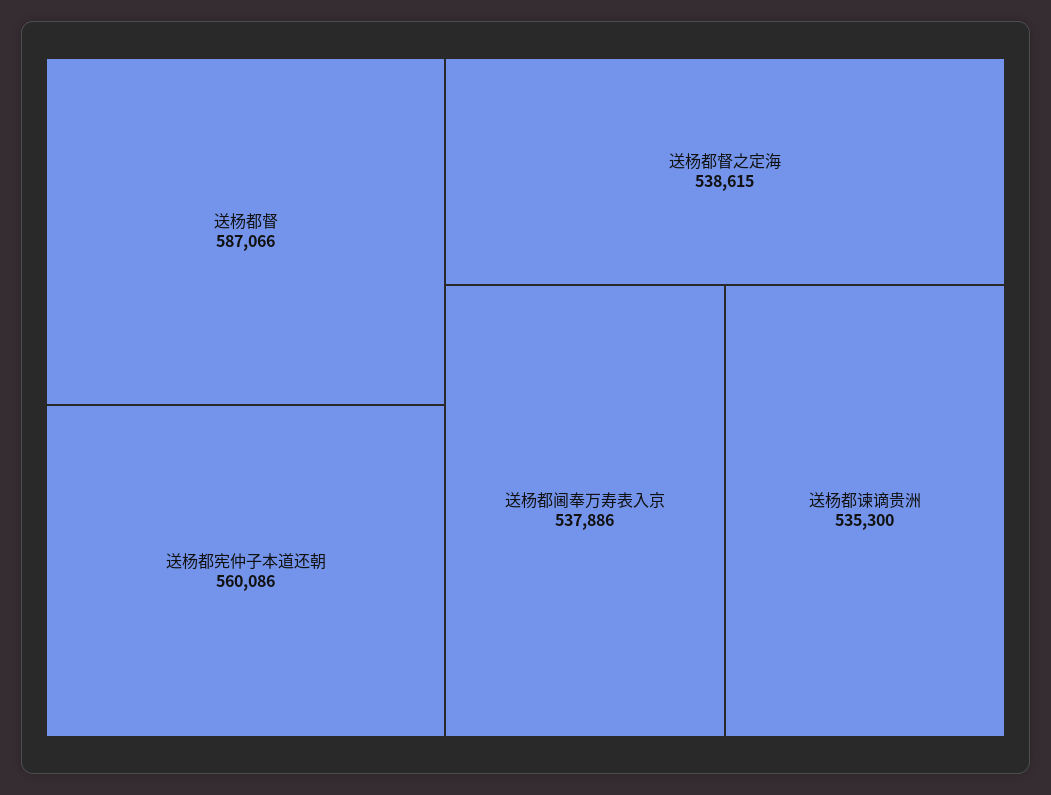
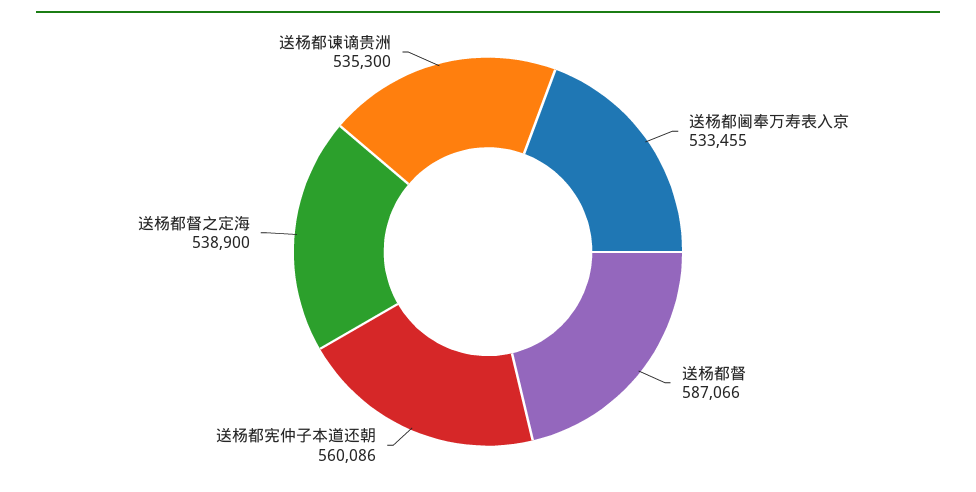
送杨都督之定海: 538615 -> 538900
送杨都阃奉万寿表入京: 537886 -> 533455

